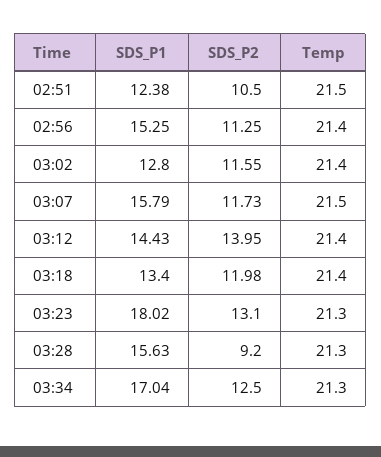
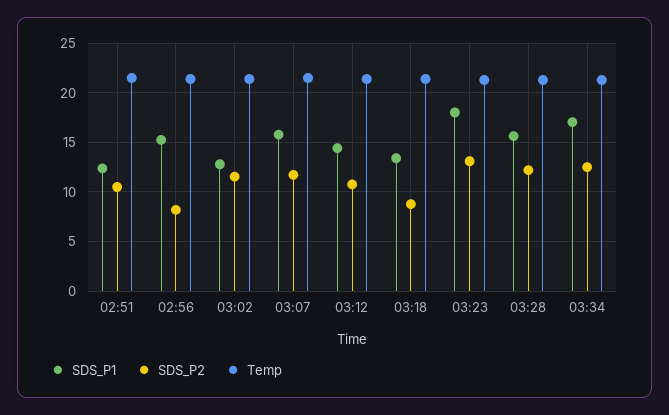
SDS_P2, 02:56: 11.25 -> 8
SDS_P2, 03:12: 13.95 -> 11
SDS_P2, 03:18: 11.98 -> 9
SDS_P2, 03:28: 9.2 -> 12

